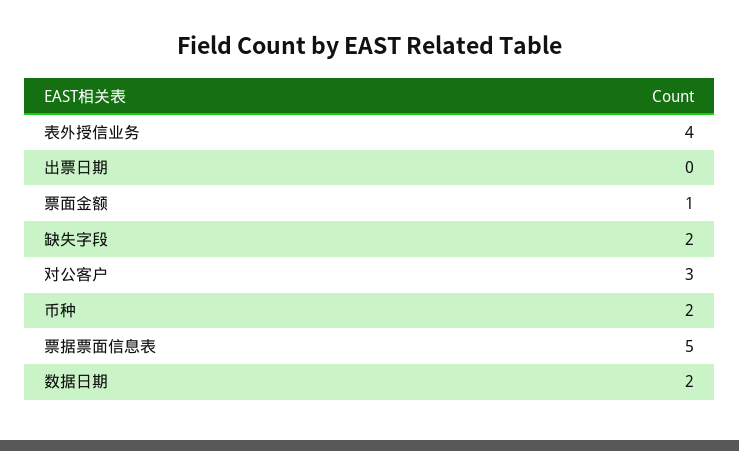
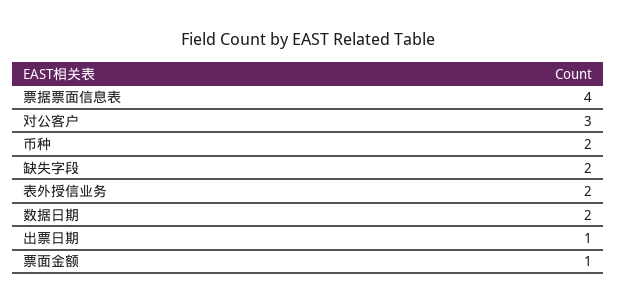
表外授信业务: 4 -> 2
出票日期: 0 -> 1
票据票面信息表: 5 -> 4

